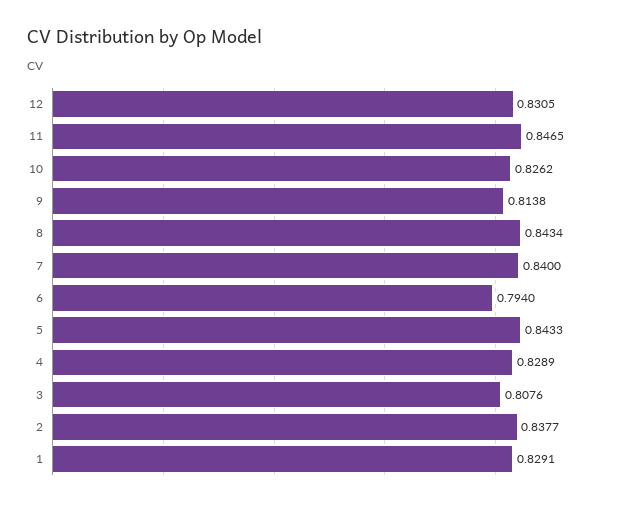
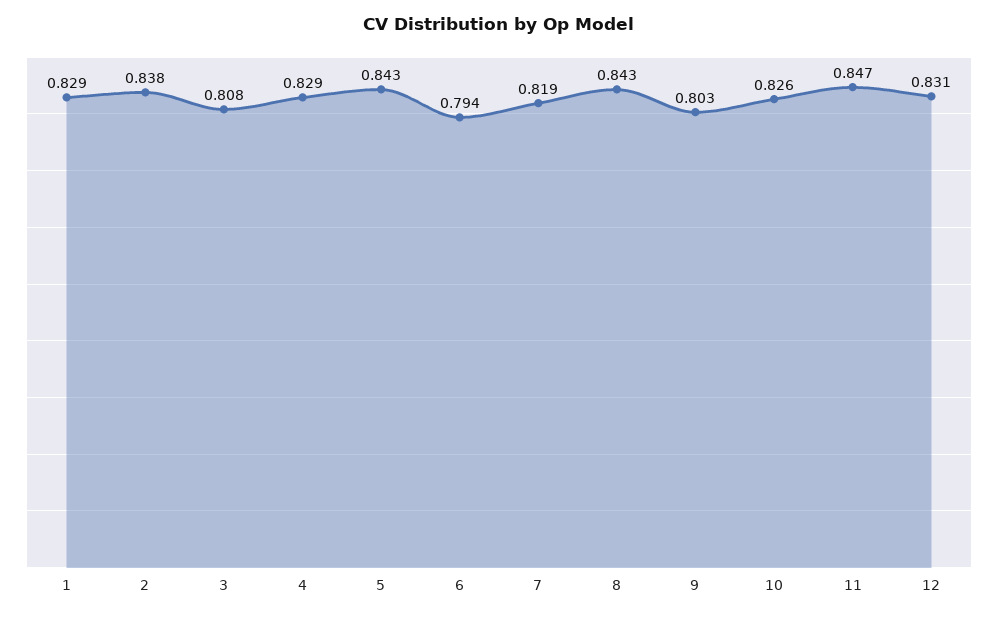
9: 0.8138 -> 0.803
7: 0.84 -> 0.819

